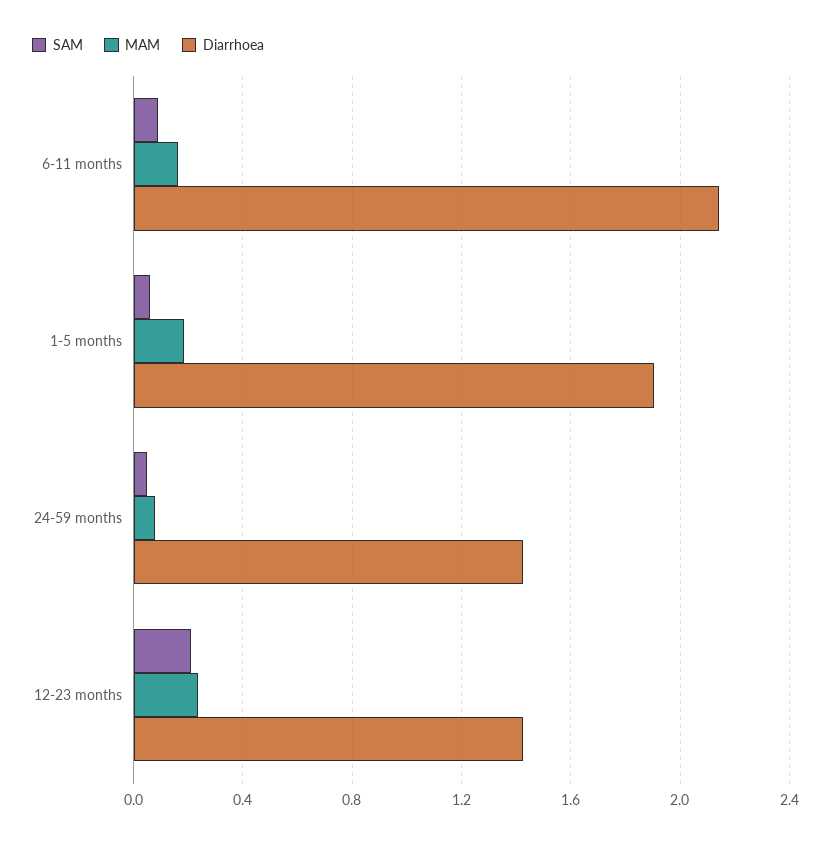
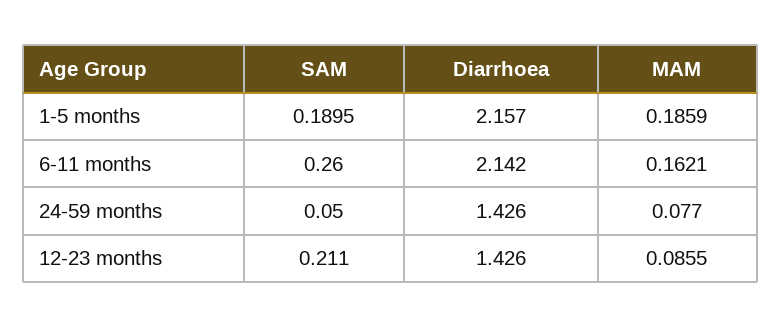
SAM, 6-11 months: 0.1 -> 0.26
SAM, 1-5 months: 0.05 -> 0.1895
Diarrhoea, 1-5 months: 1.9 -> 2.157
MAM, 12-23 months: 0.25 -> 0.0855

